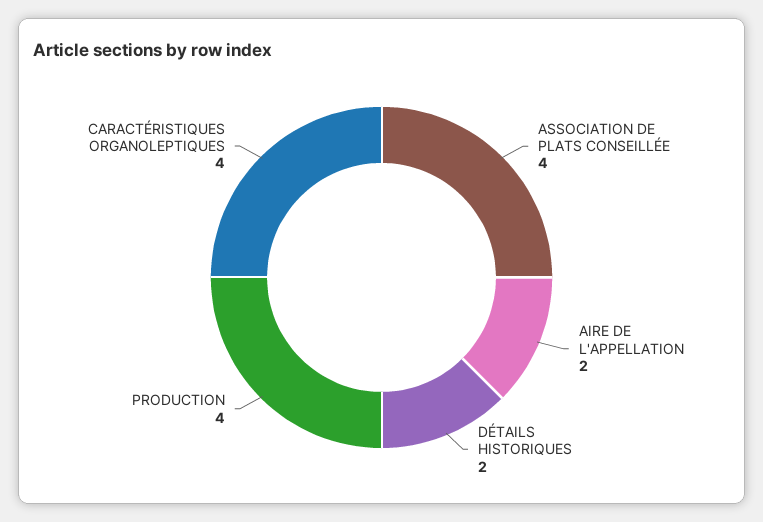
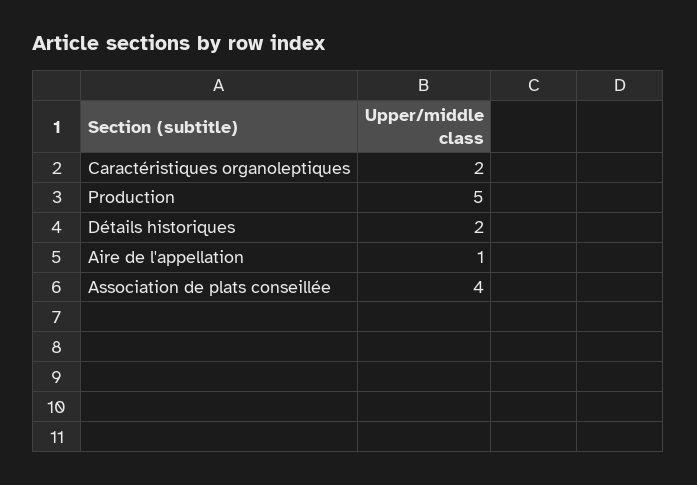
AIRE DE L'APPELLATION: 2 -> 1
PRODUCTION: 4 -> 5
CARACTÉRISTIQUES ORGANOLEPTIQUES: 4 -> 2

